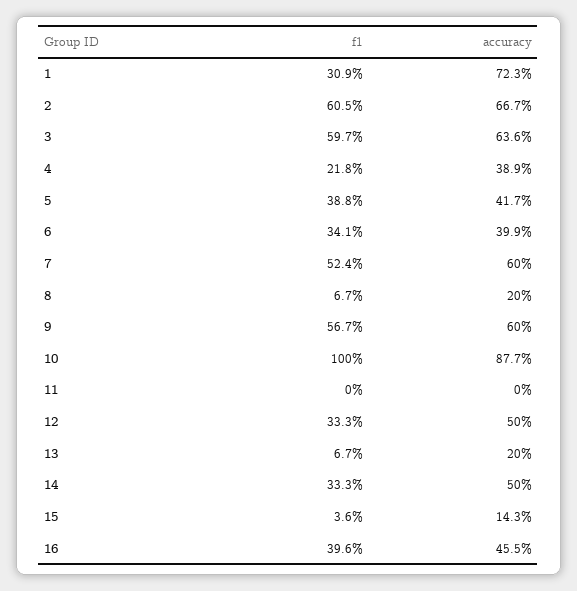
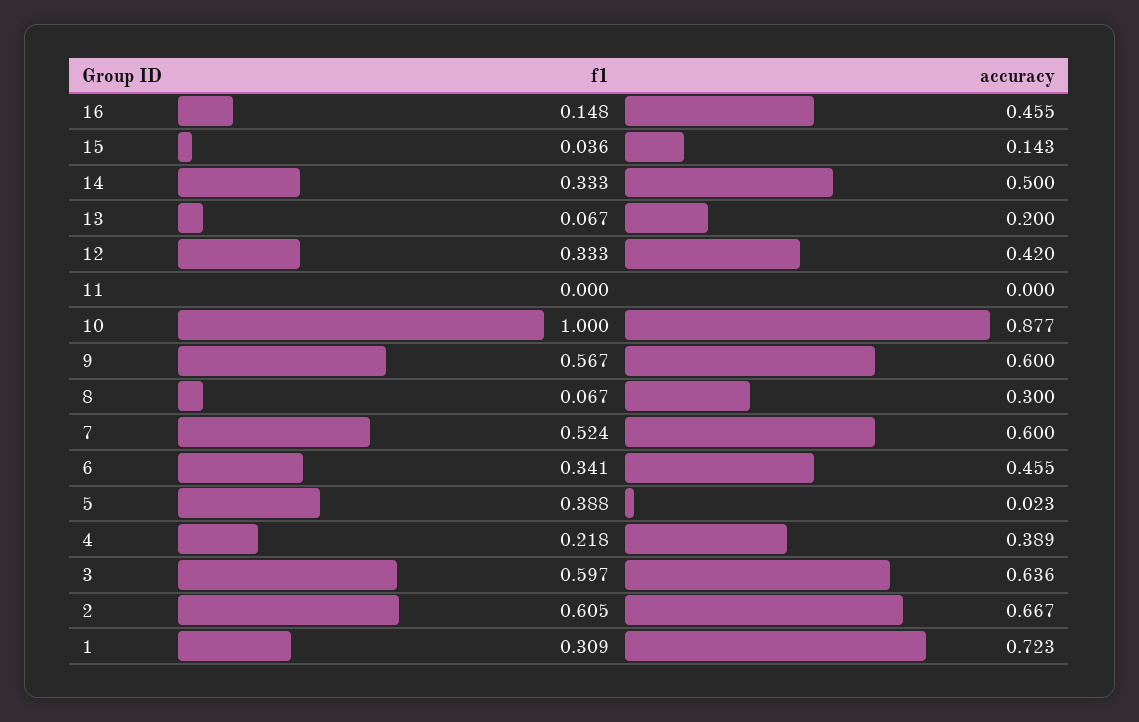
accuracy, 5: 0.417 -> 0.023
accuracy, 6: 0.399 -> 0.455
accuracy, 8: 0.2 -> 0.3
accuracy, 12: 0.5 -> 0.42
f1, 16: 0.396 -> 0.148

